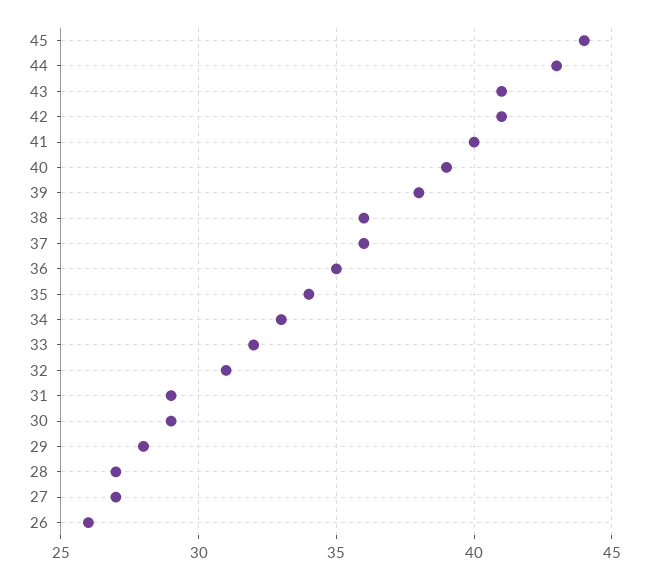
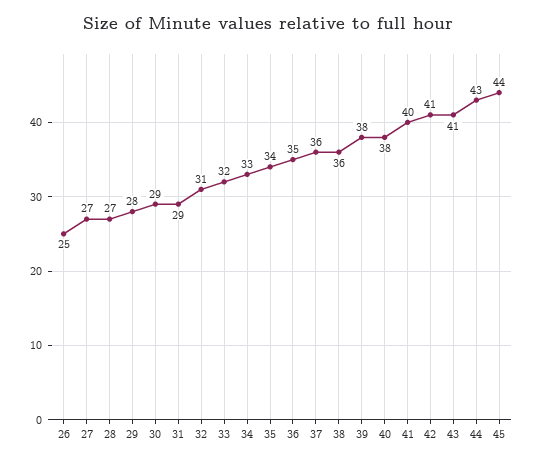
40: 39 -> 38
26: 26 -> 25

